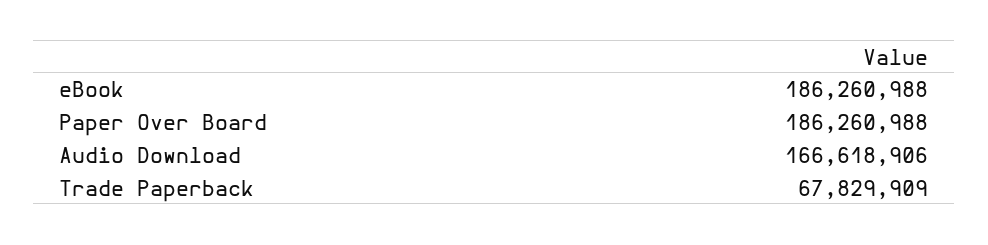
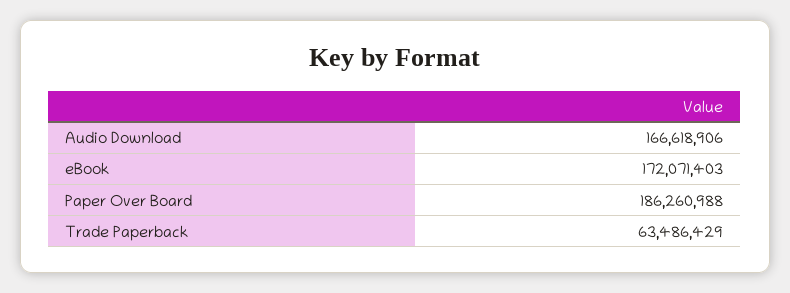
eBook: 186260988 -> 172071403
Trade Paperback: 67829909 -> 63486429

